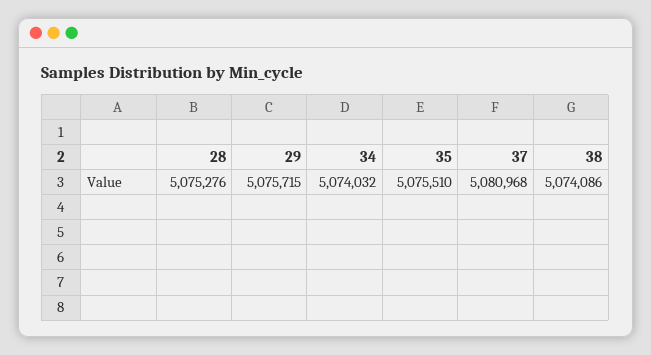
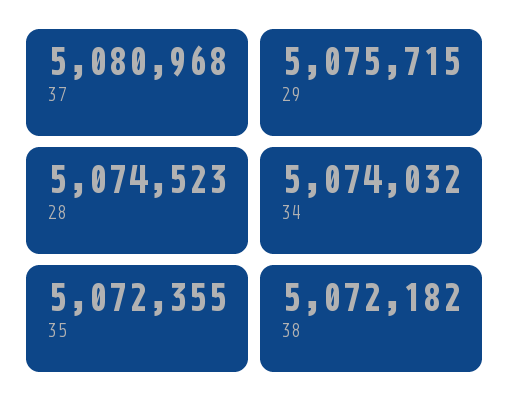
28: 5075276 -> 5074523
35: 5075510 -> 5072355
38: 5074086 -> 5072182

